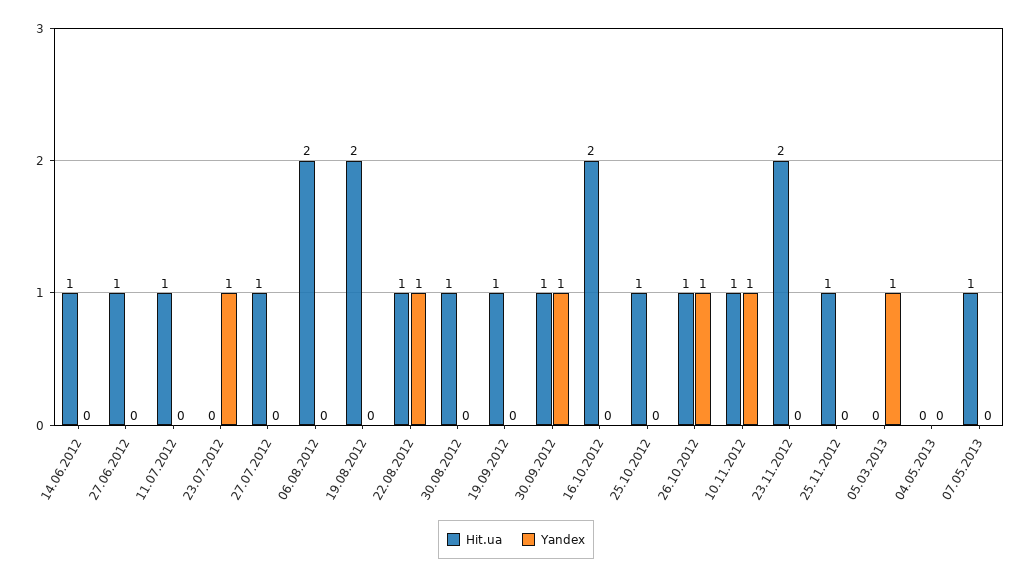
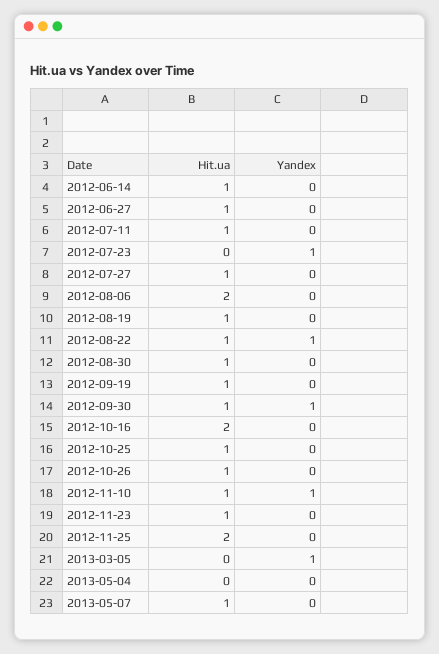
Hit.ua, 19.08.2012: 2 -> 1
Yandex, 26.10.2012: 1 -> 0
Hit.ua, 23.11.2012: 2 -> 1
Hit.ua, 25.11.2012: 1 -> 2

